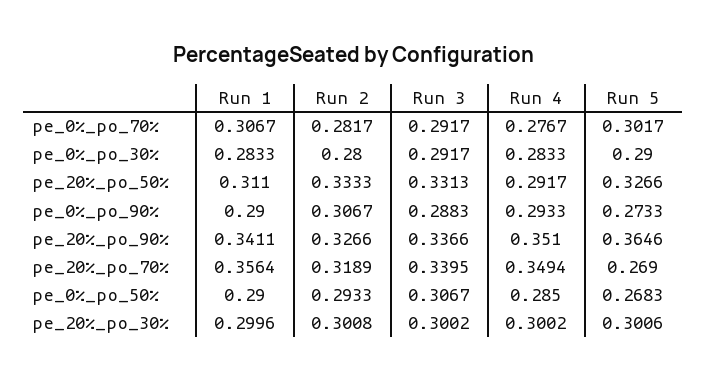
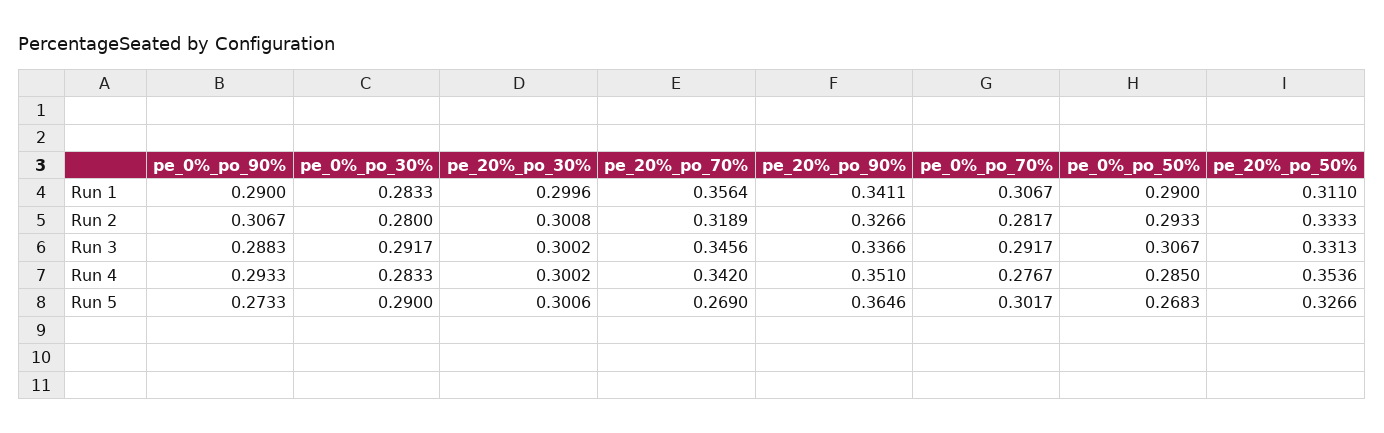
Run 4, pe_20%_po_50%: 0.2917 -> 0.3536
Run 3, pe_20%_po_70%: 0.3395 -> 0.3456
Run 4, pe_20%_po_70%: 0.3494 -> 0.342

